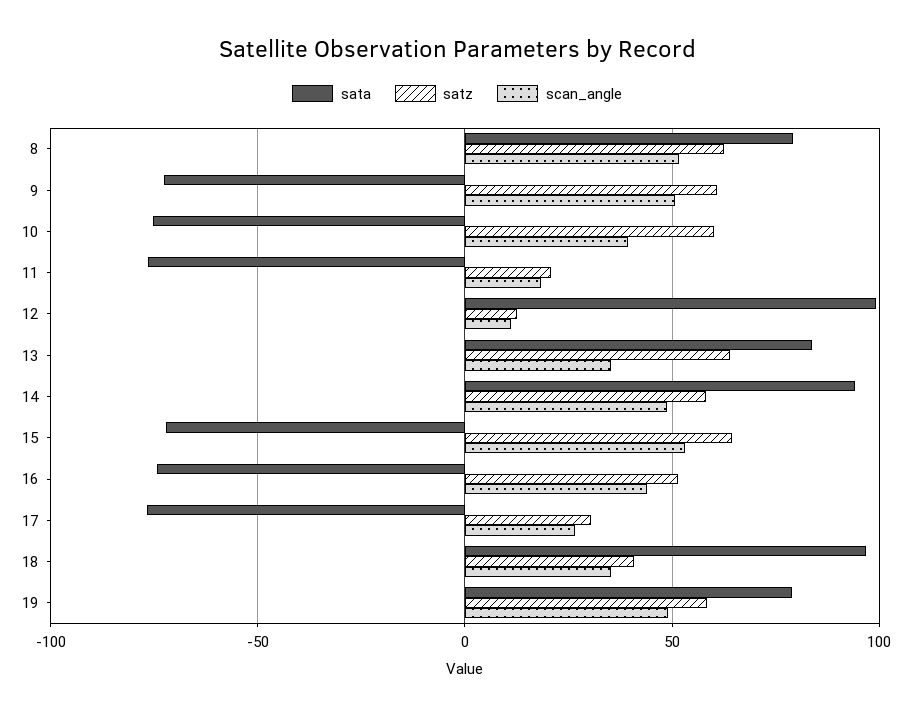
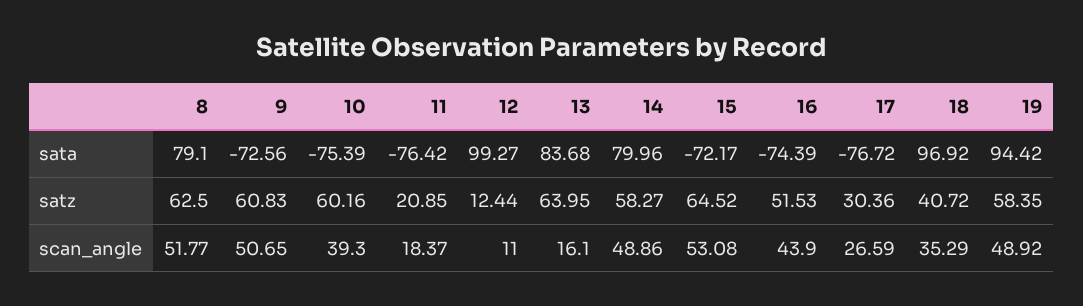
scan_angle, 13: 35 -> 16.1
sata, 14: 95 -> 79.96
sata, 19: 80 -> 94.42

